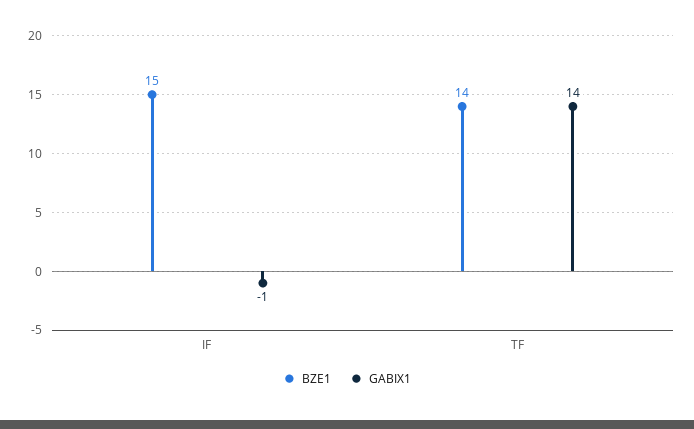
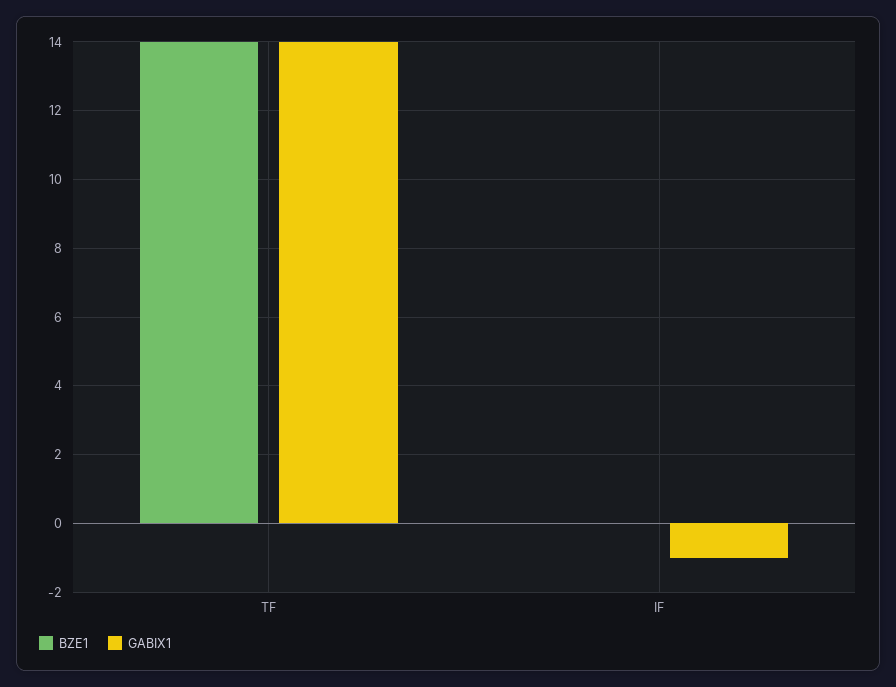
BZE1, IF: 15 -> 0

